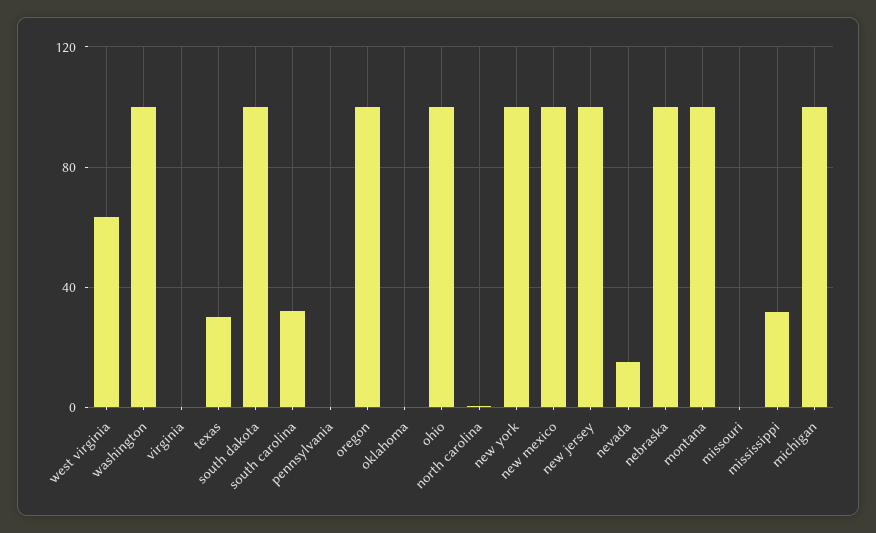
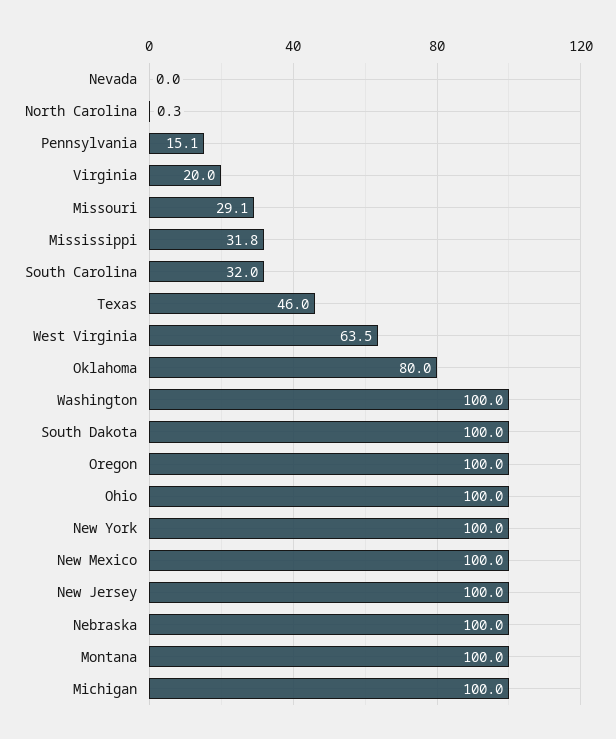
virginia: 0 -> 20
texas: 30 -> 46
pennsylvania: 0 -> 15.1
oklahoma: 0 -> 80
nevada: 15 -> 0
missouri: 0 -> 29.1

